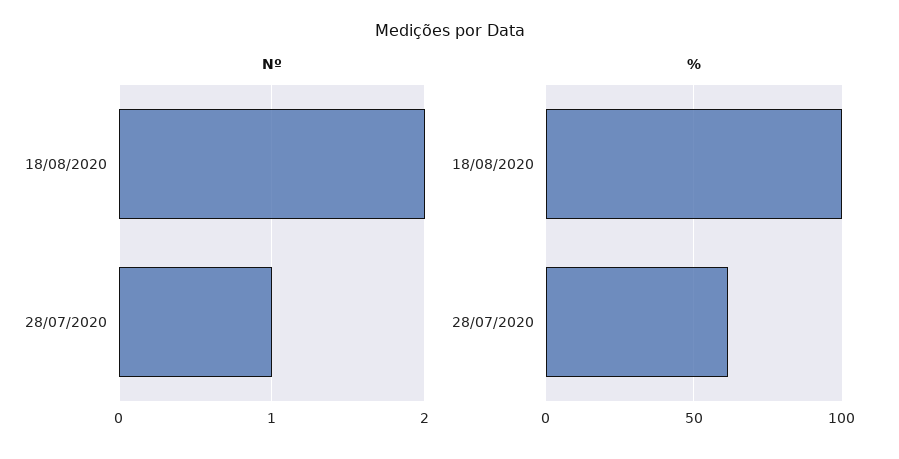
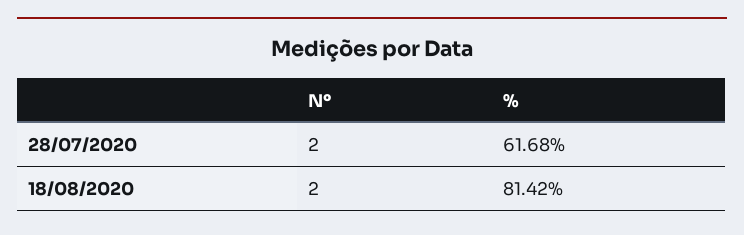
Nº, 28/07/2020: 1 -> 2
%, 18/08/2020: 100 -> 81.42

